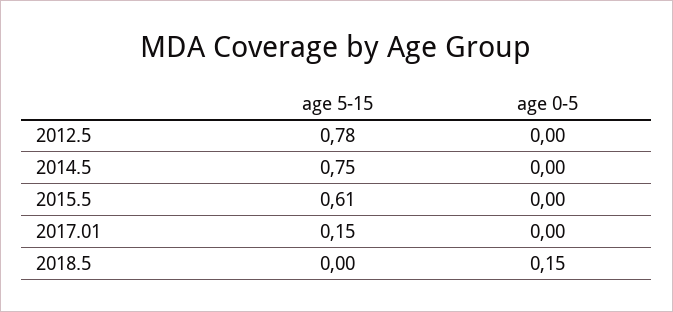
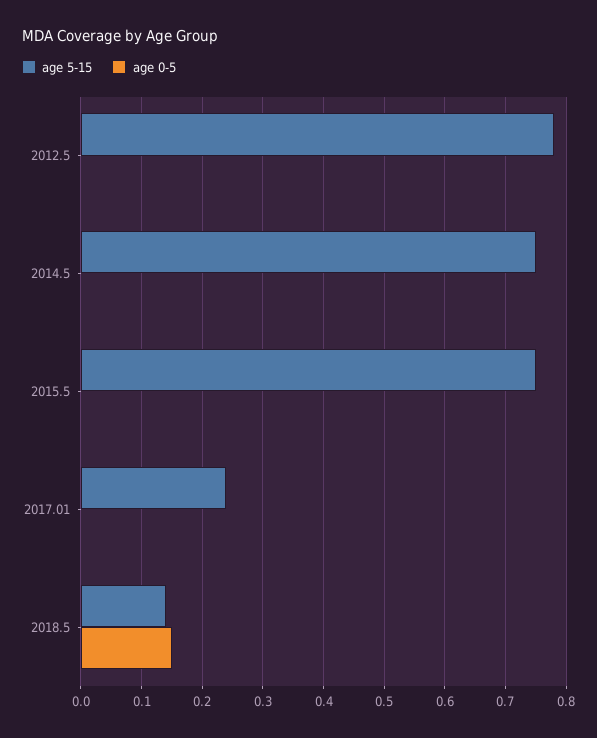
age 5-15, 2015.5: 0.61 -> 0.75
age 5-15, 2017.01: 0.15 -> 0.24
age 5-15, 2018.5: 0 -> 0.14

